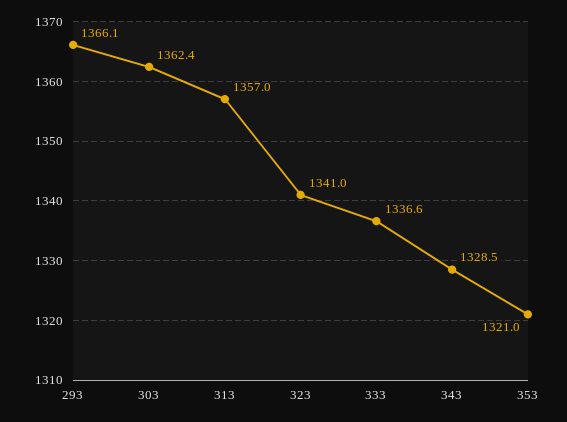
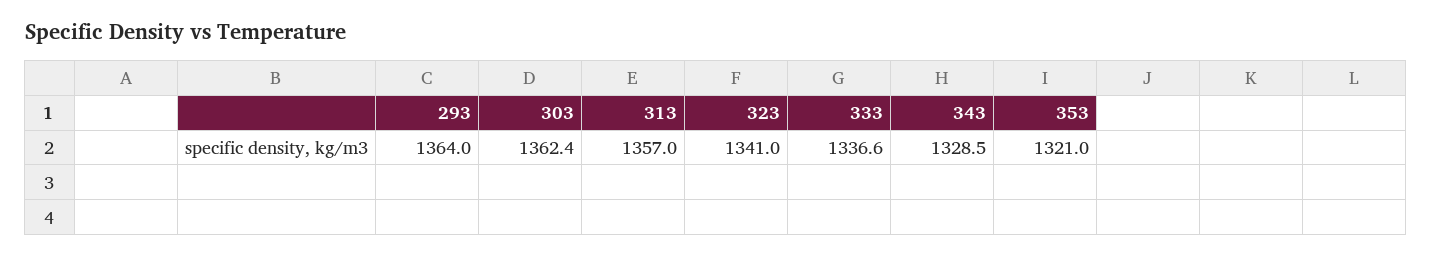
293: 1366.1 -> 1364

